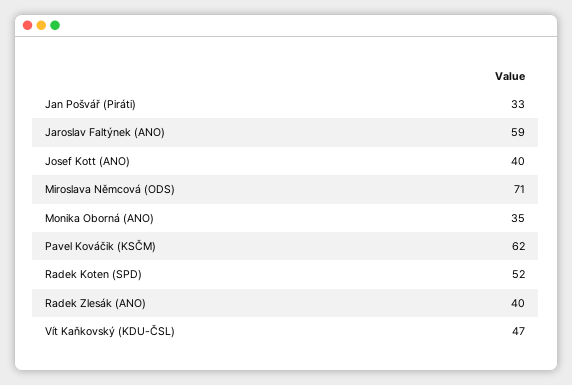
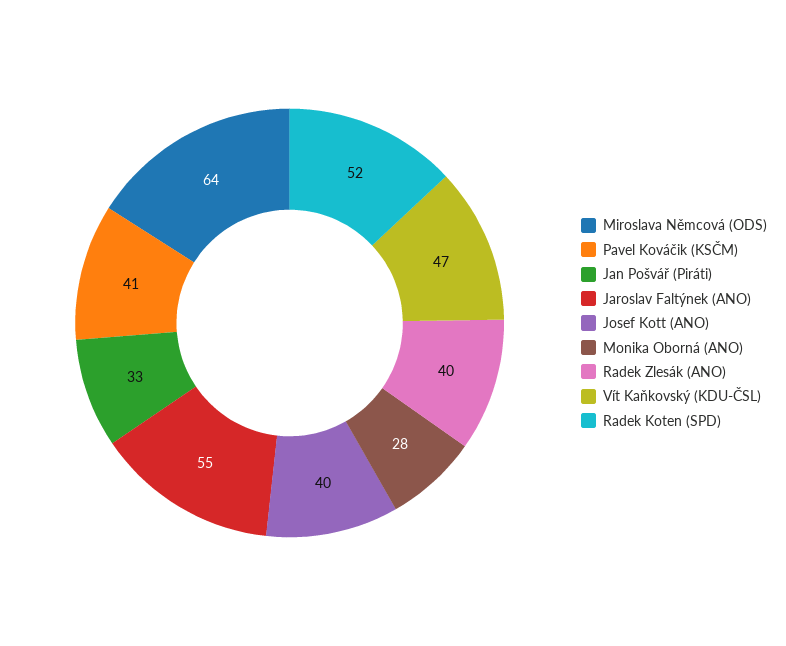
Jaroslav Faltýnek (ANO): 59 -> 55
Miroslava Němcová (ODS): 71 -> 64
Monika Oborná (ANO): 35 -> 28
Pavel Kováčik (KSČM): 62 -> 41

